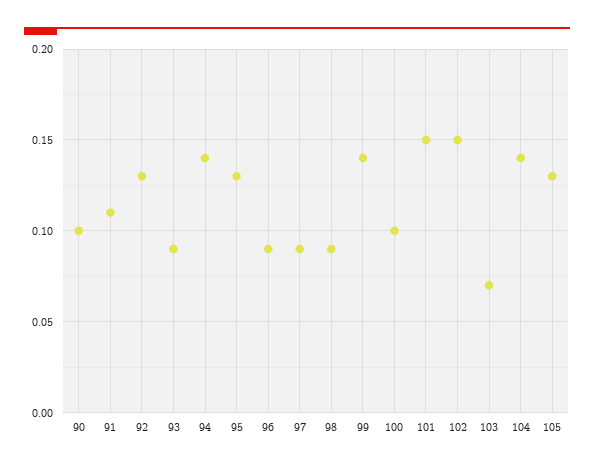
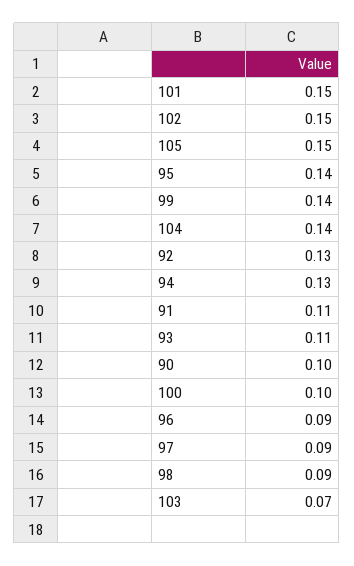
93: 0.09 -> 0.11
94: 0.14 -> 0.13
95: 0.13 -> 0.14
105: 0.13 -> 0.15

